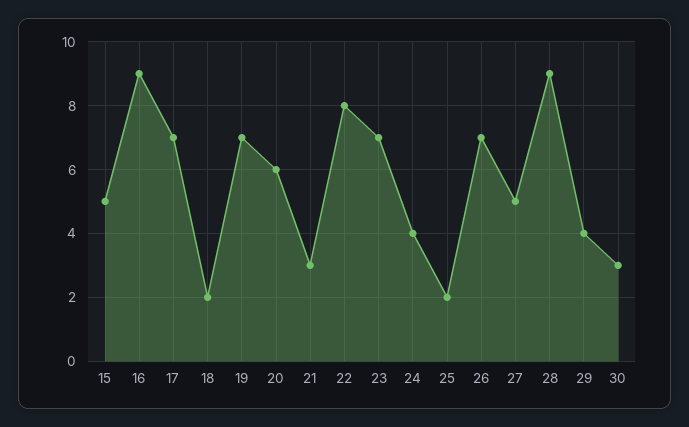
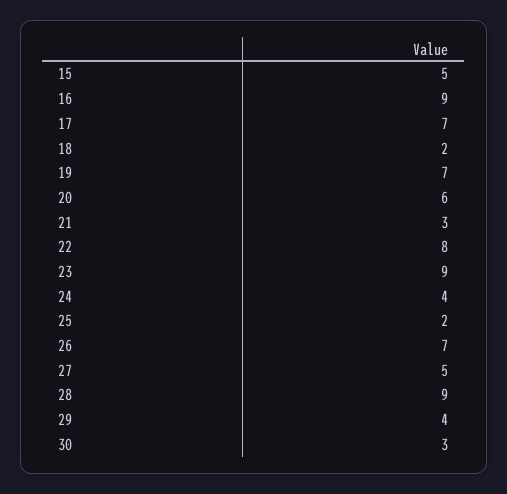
23: 7 -> 9

